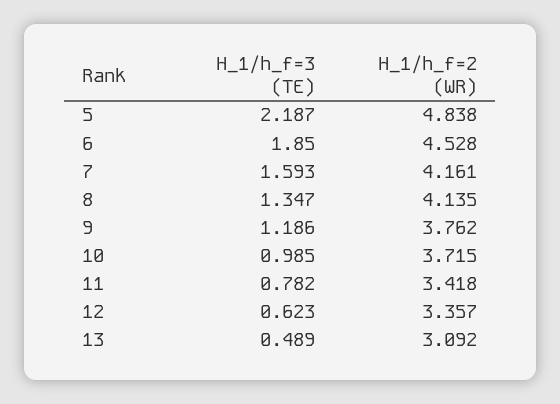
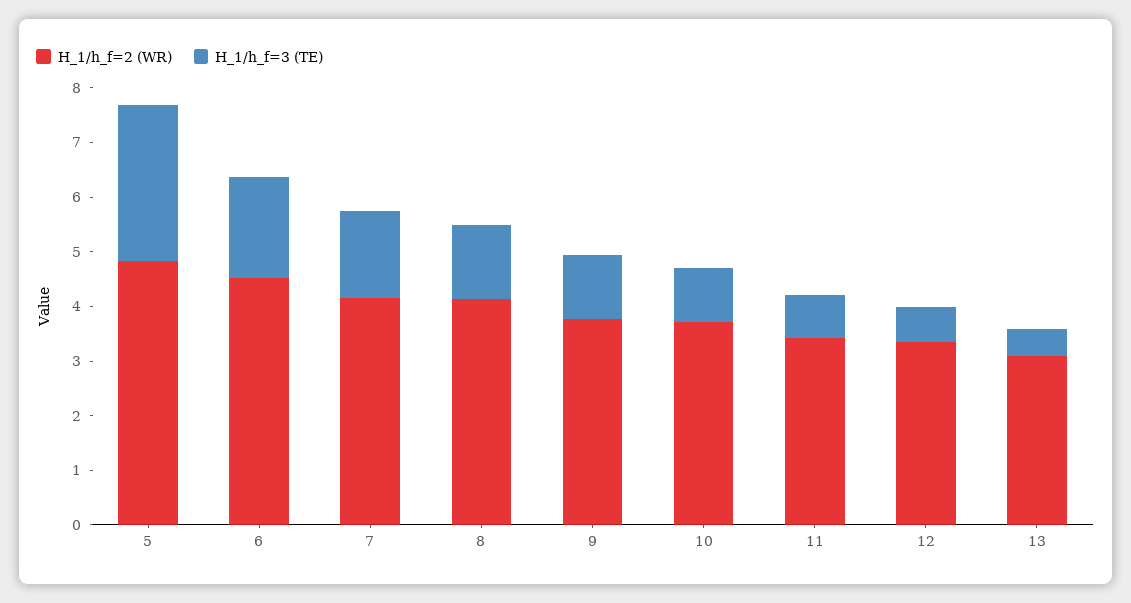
H_1/h_f=3 (TE), 5: 2.187 -> 2.8

